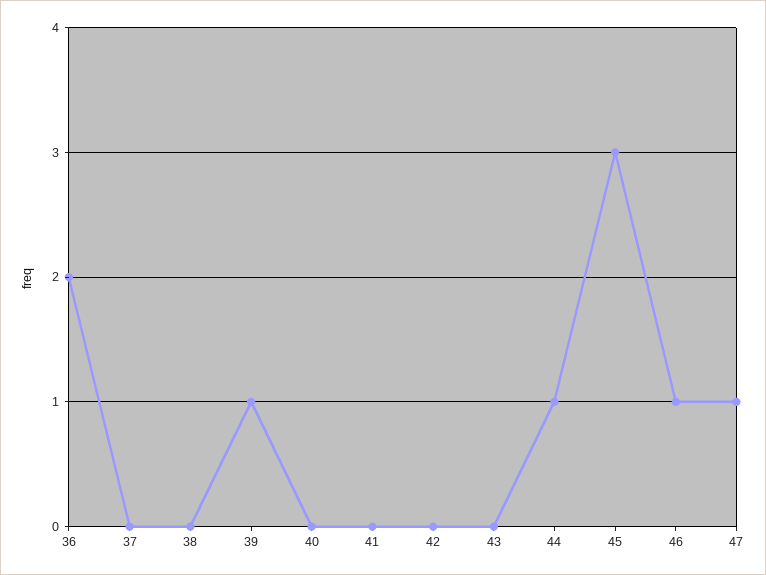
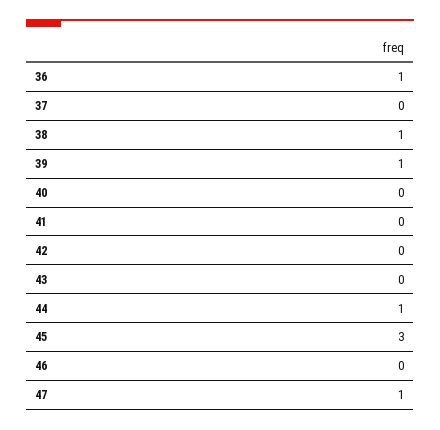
36: 2 -> 1
38: 0 -> 1
46: 1 -> 0

